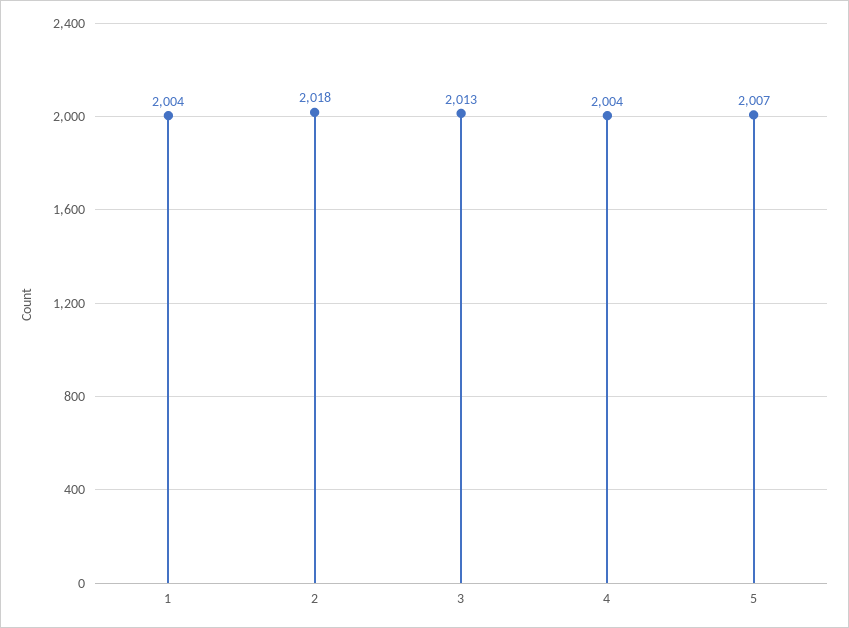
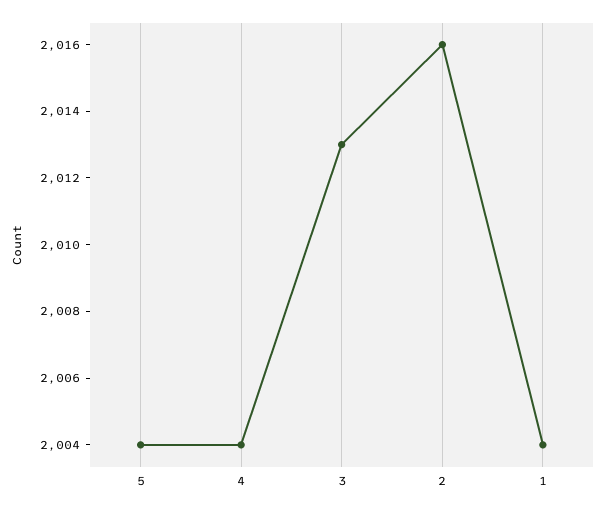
2: 2018 -> 2016
5: 2007 -> 2004

